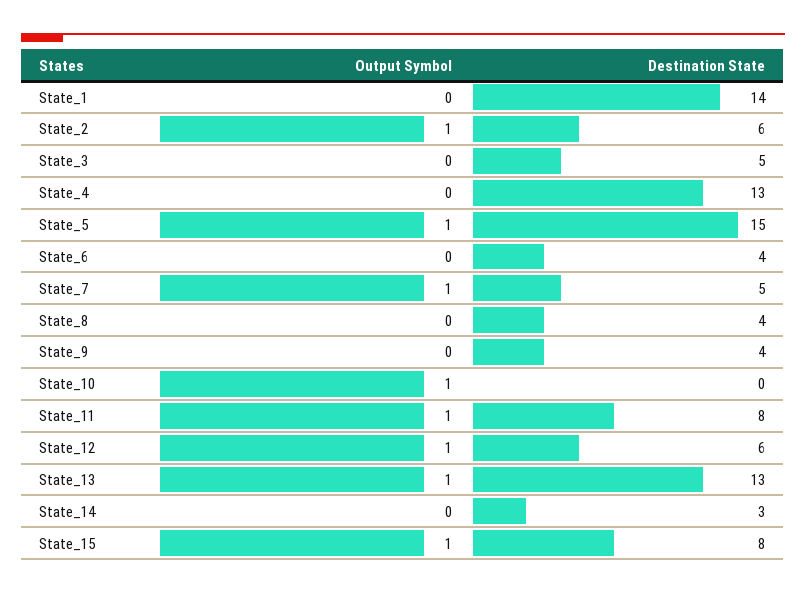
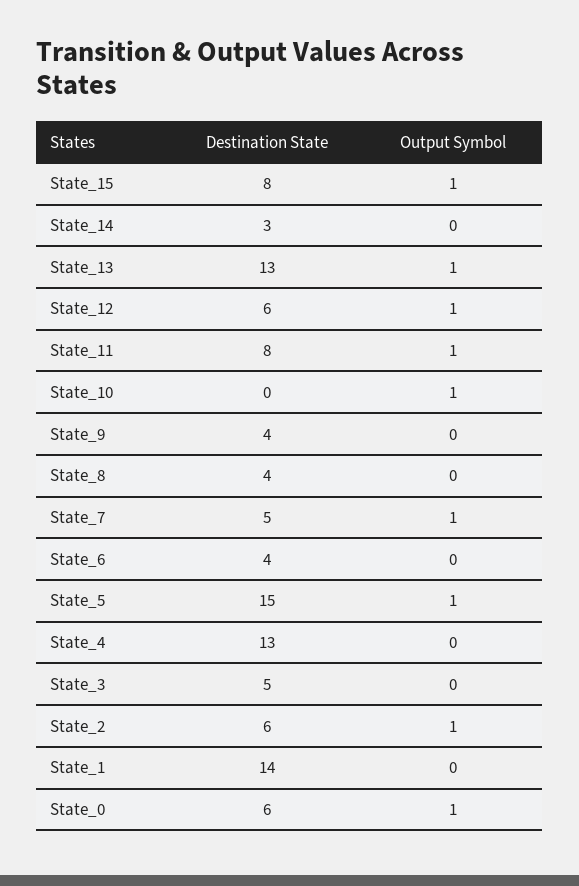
Destination State, State_0: none -> 6
Output Symbol, State_0: none -> 1

